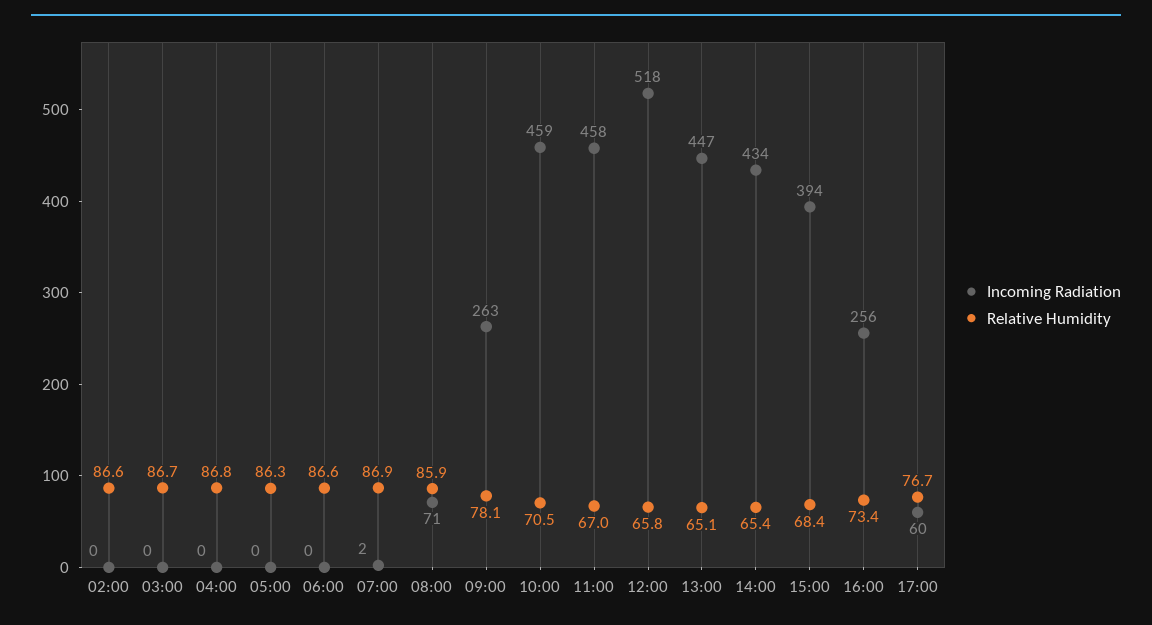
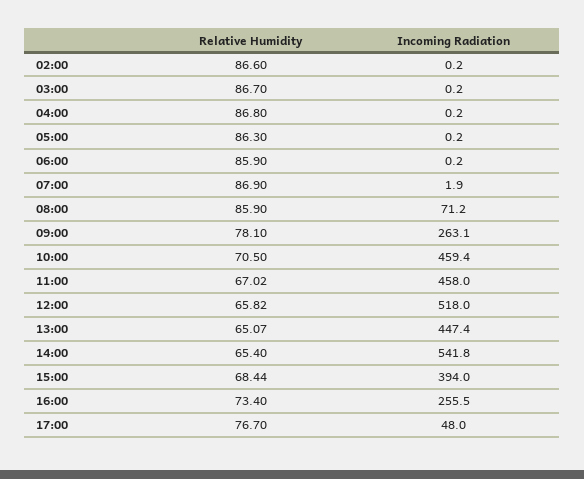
Relative Humidity, 06:00: 86.6 -> 85.9
Incoming Radiation, 14:00: 434 -> 541.8
Incoming Radiation, 17:00: 60 -> 48

